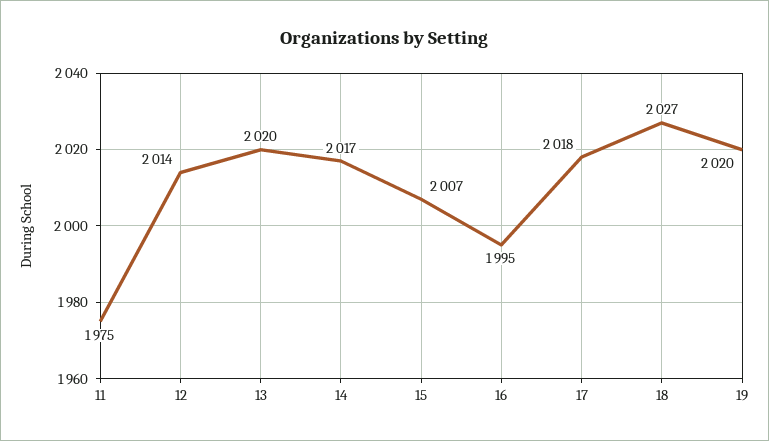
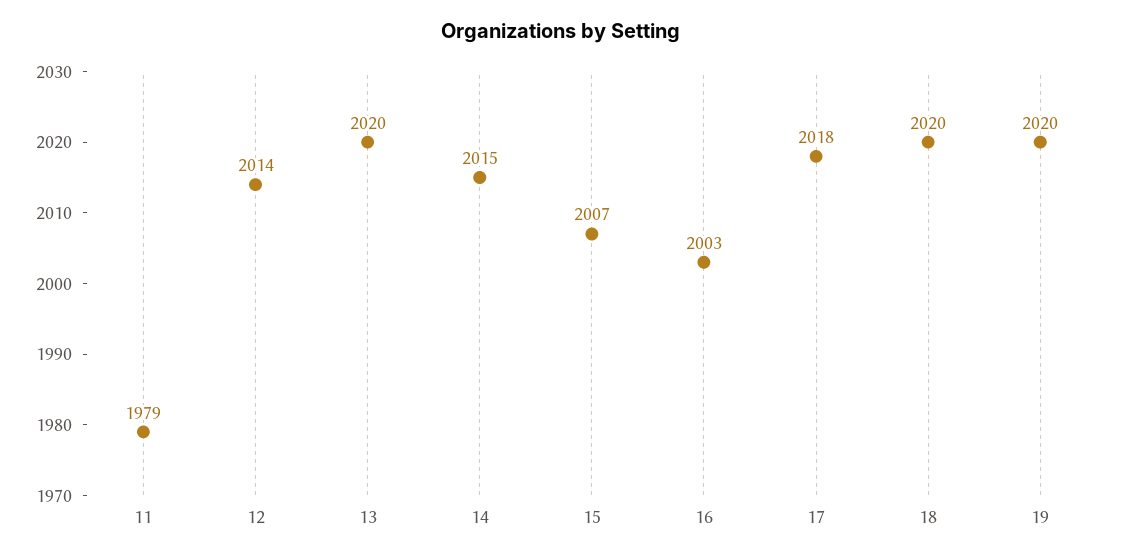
11: 1975 -> 1979
14: 2017 -> 2015
16: 1995 -> 2003
18: 2027 -> 2020

